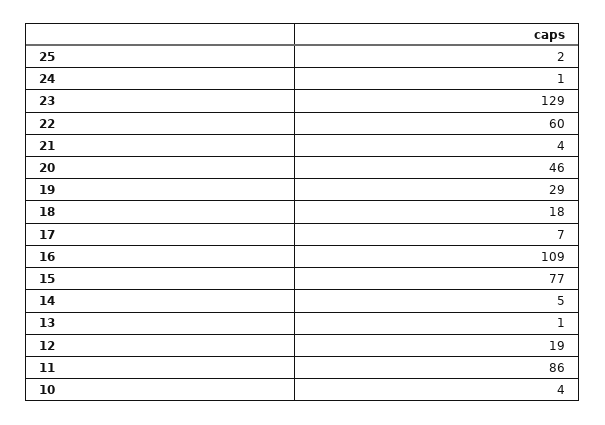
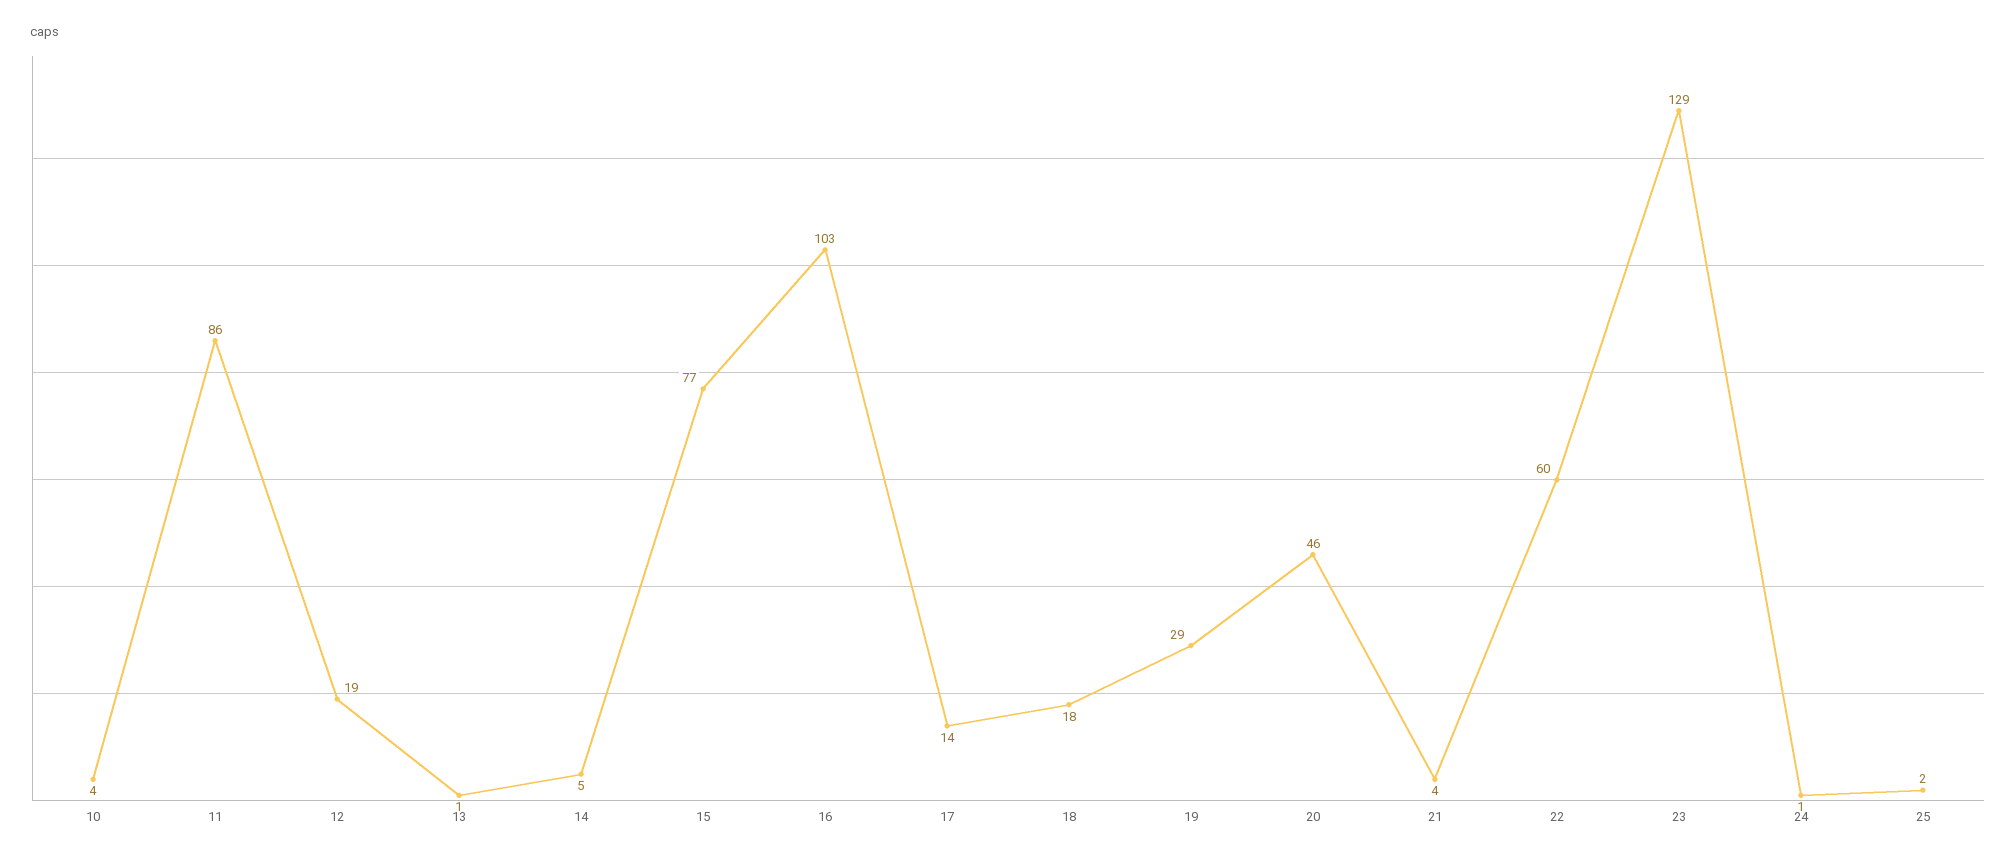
17: 7 -> 14
16: 109 -> 103

